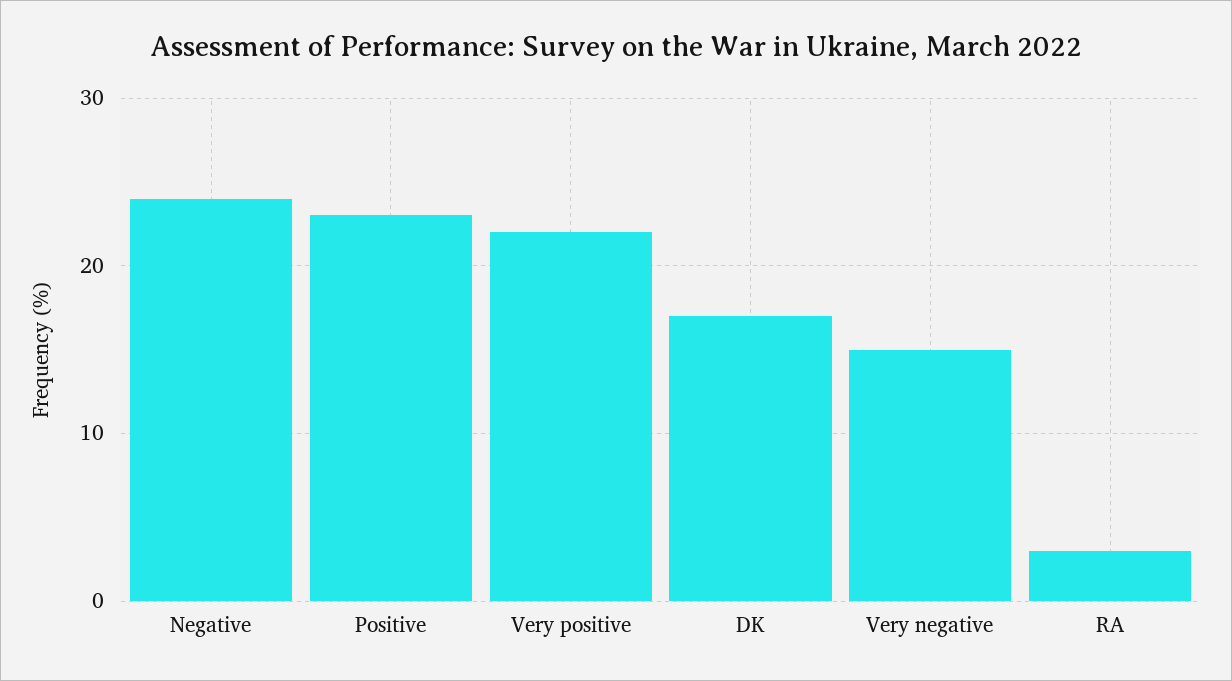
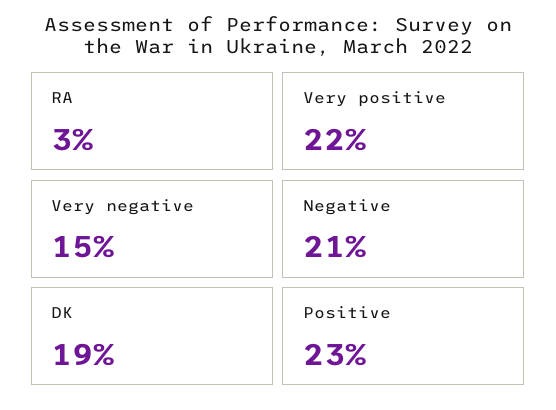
Negative: 24 -> 21
DK: 17 -> 19

